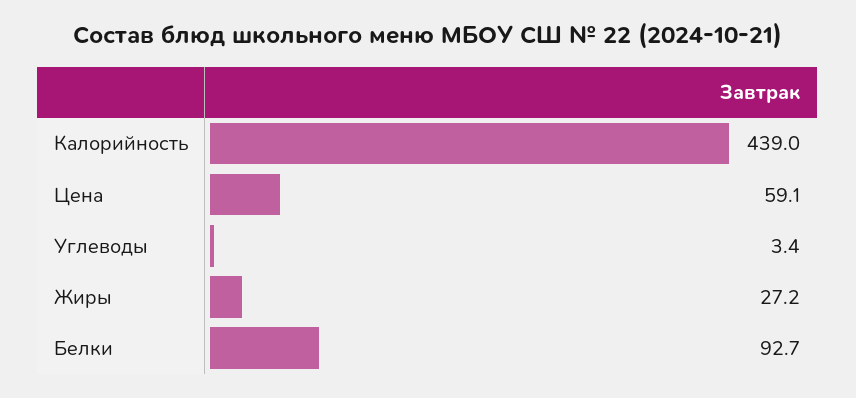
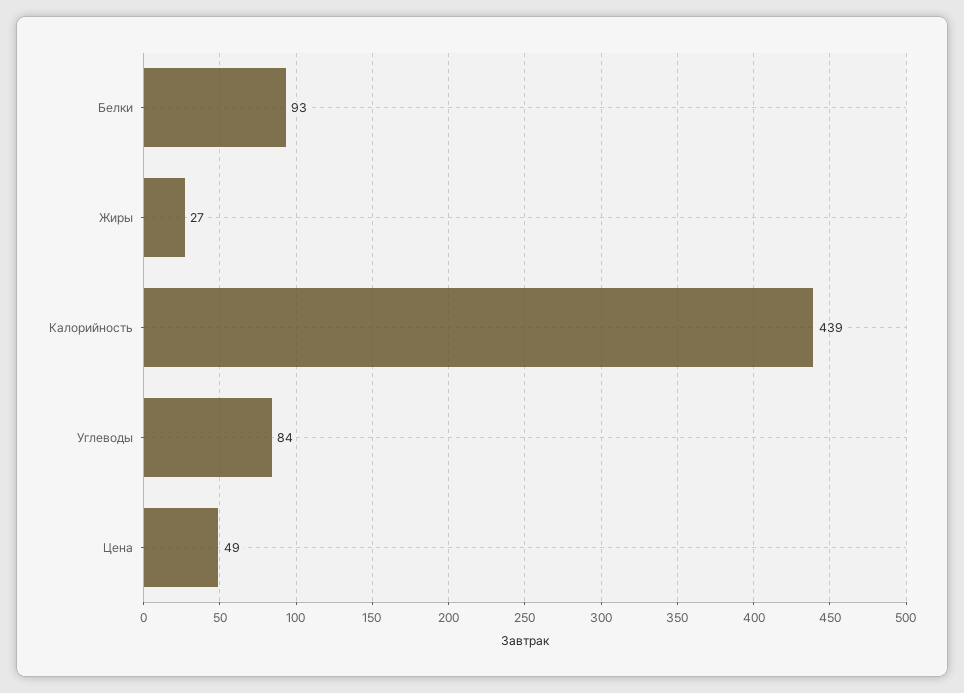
Цена: 59.1 -> 49
Углеводы: 3.4 -> 84

